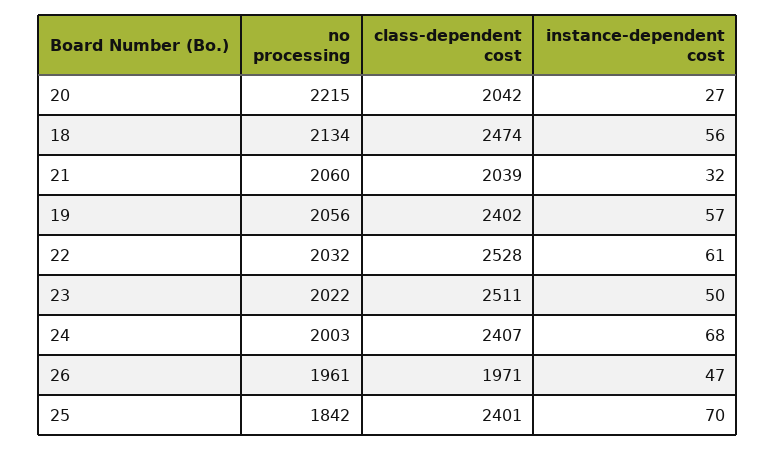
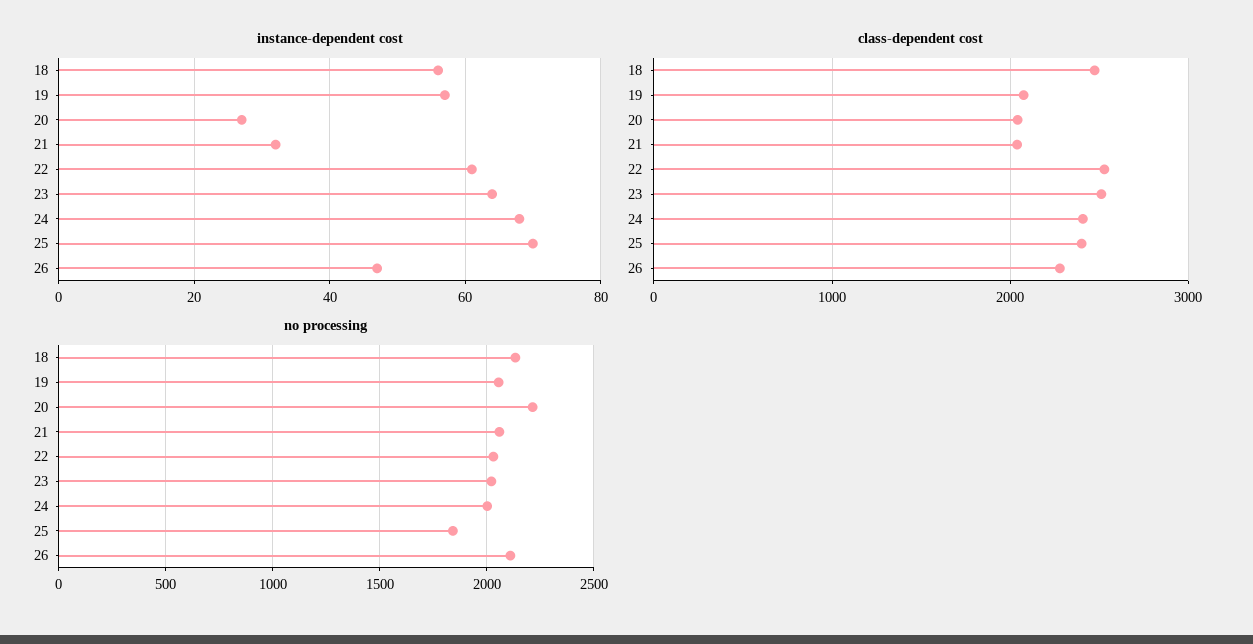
class-dependent cost, 19: 2402 -> 2100
instance-dependent cost, 23: 50 -> 65
no processing, 26: 1961 -> 2100
class-dependent cost, 26: 1971 -> 2300

